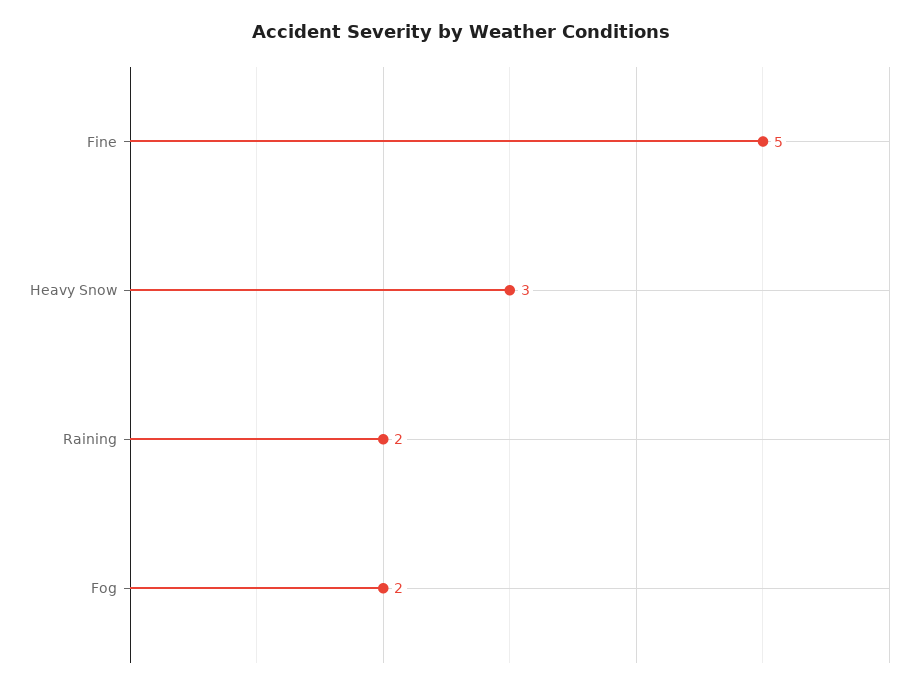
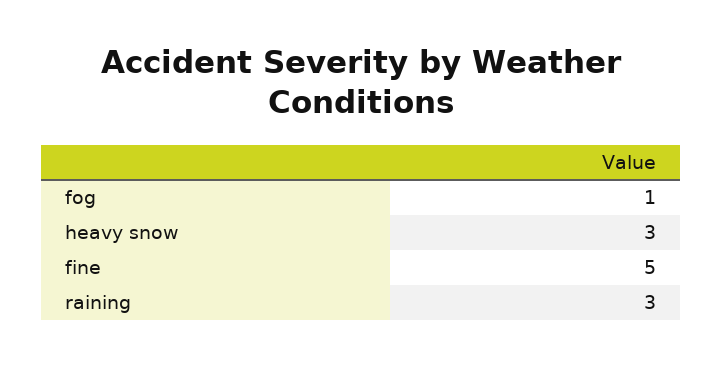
Raining: 2 -> 3
Fog: 2 -> 1

